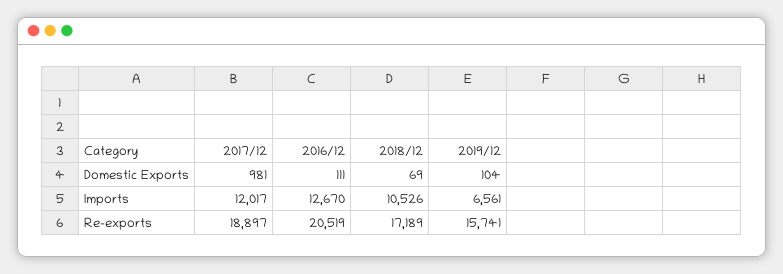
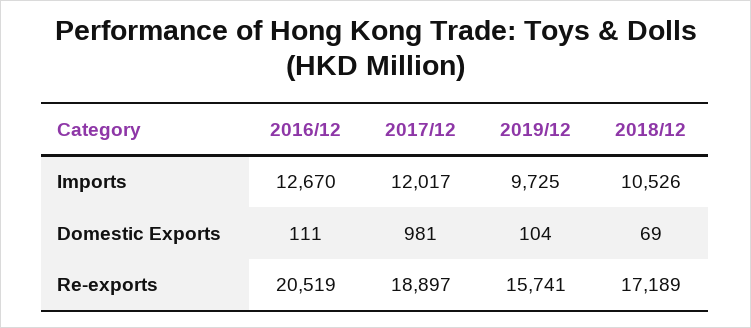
2019/12, Imports: 6561 -> 9725

